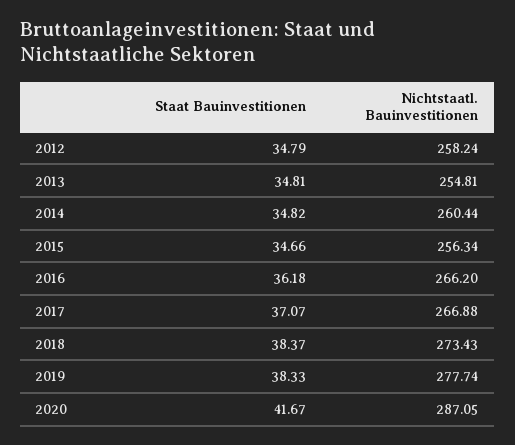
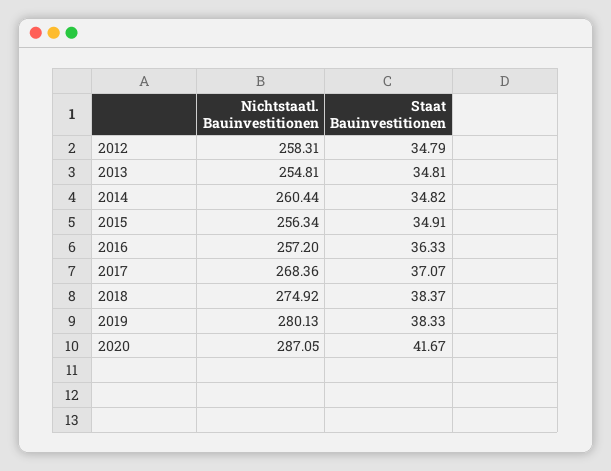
Nichtstaatl. Bauinvestitionen, 2012: 258.24 -> 258.31
Staat Bauinvestitionen, 2015: 34.66 -> 34.91
Staat Bauinvestitionen, 2016: 36.18 -> 36.33
Nichtstaatl. Bauinvestitionen, 2016: 266.2 -> 257.2
Nichtstaatl. Bauinvestitionen, 2017: 266.88 -> 268.36
Nichtstaatl. Bauinvestitionen, 2018: 273.43 -> 274.92
Nichtstaatl. Bauinvestitionen, 2019: 277.74 -> 280.13

